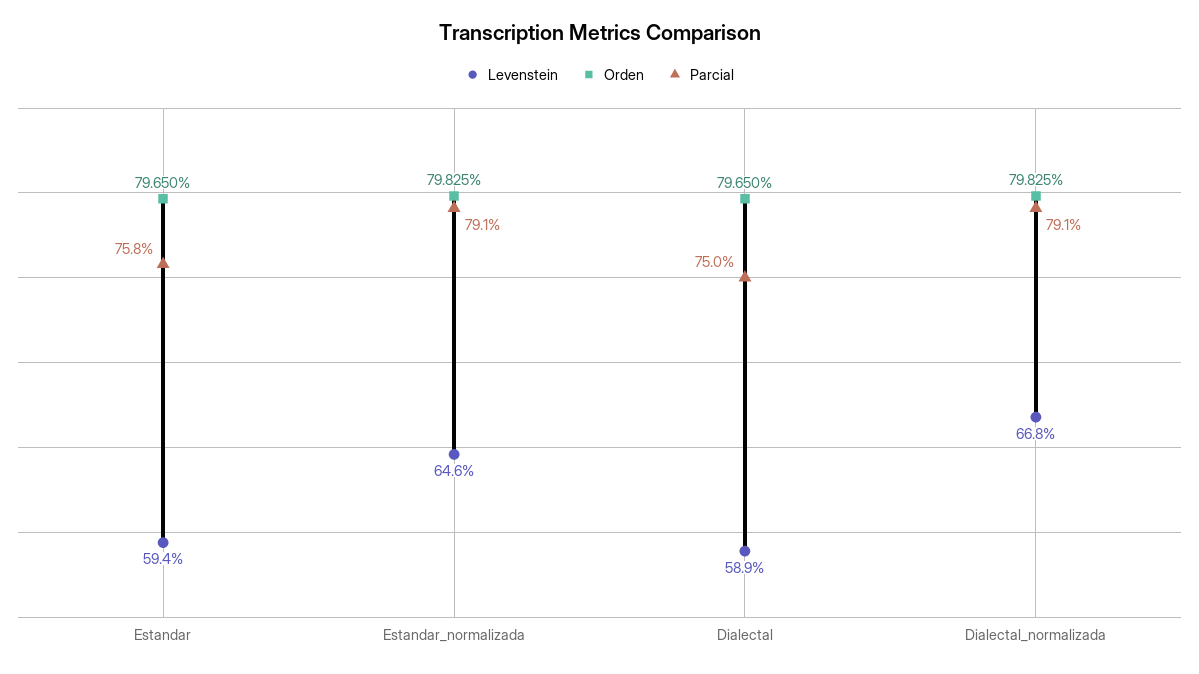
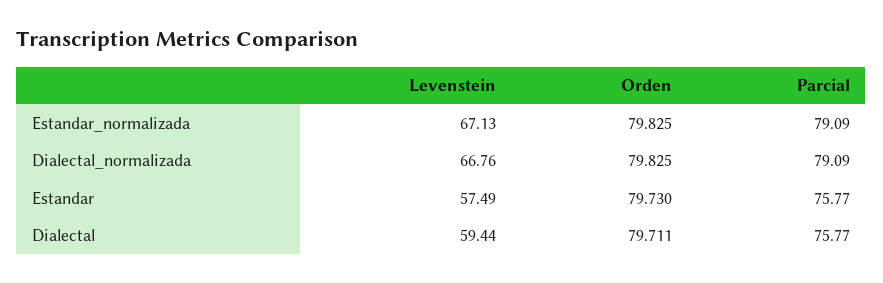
Levenstein, Estandar: 59.4 -> 57.49
Orden, Estandar: 79.65 -> 79.73
Levenstein, Estandar_normalizada: 64.6 -> 67.13
Levenstein, Dialectal: 58.9 -> 59.44
Orden, Dialectal: 79.65 -> 79.711
Parcial, Dialectal: 75 -> 75.77

